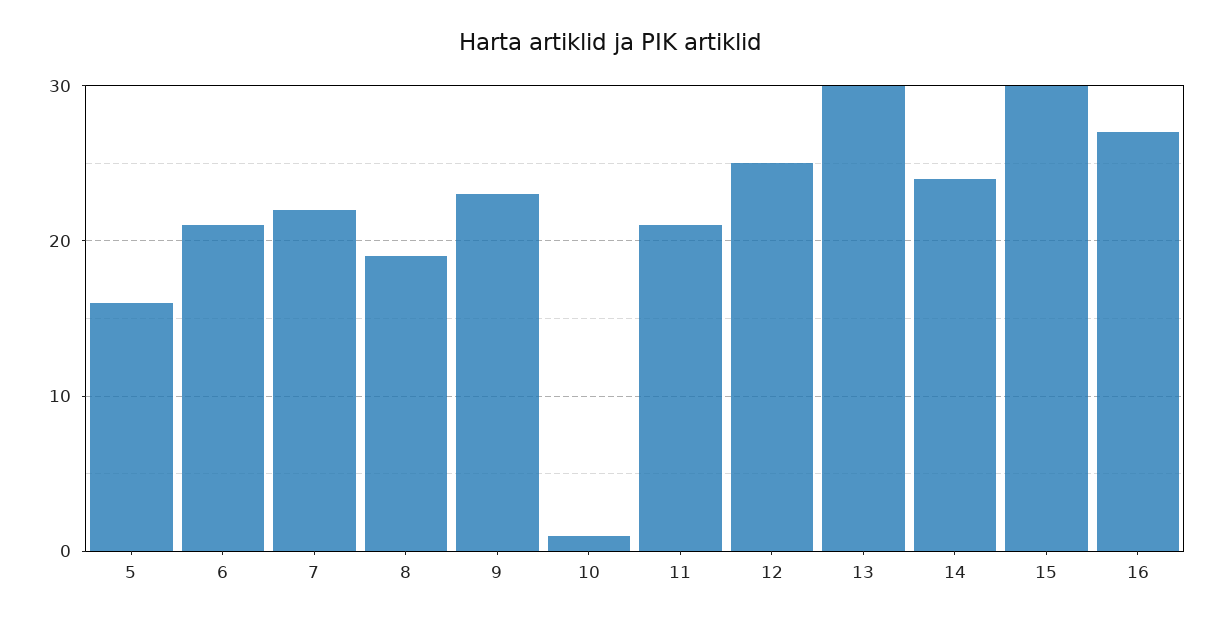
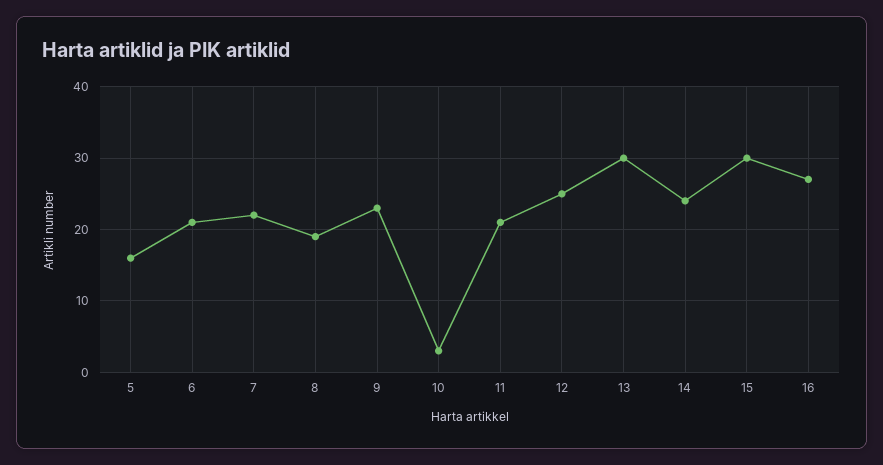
10: 1 -> 3

